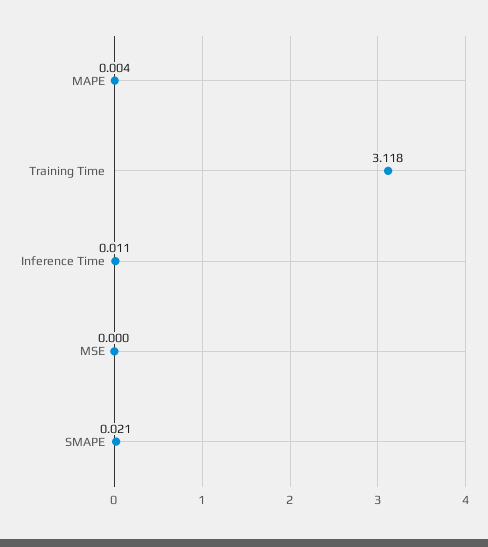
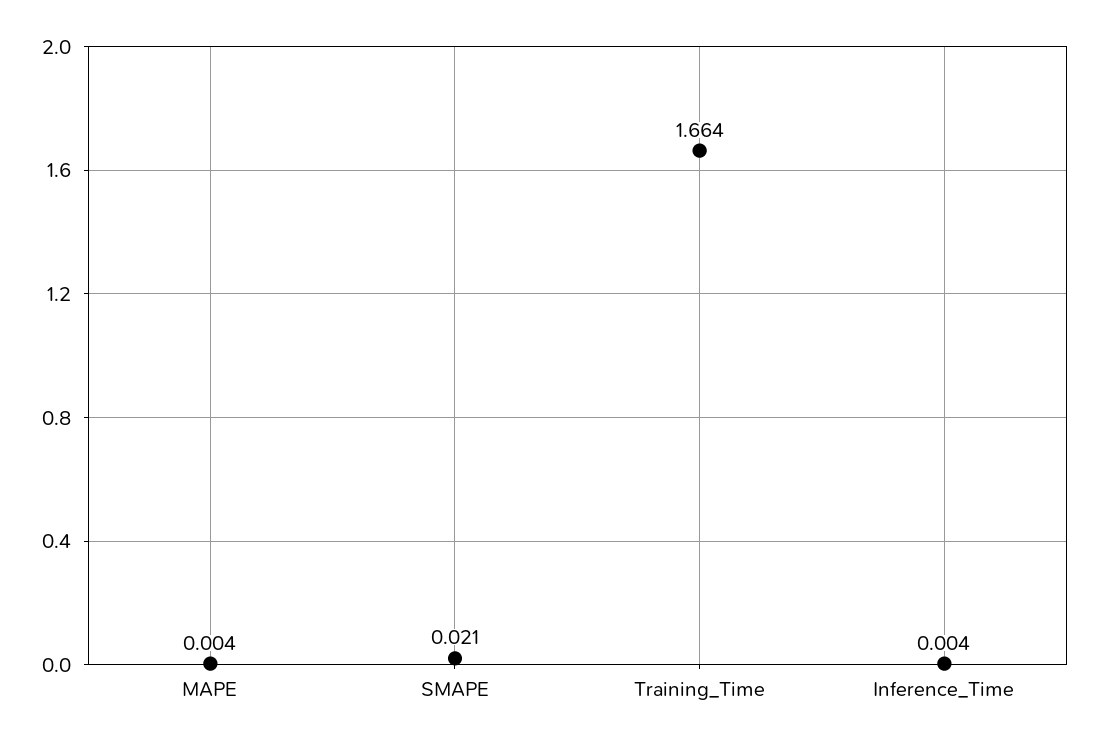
Training Time: 3.118 -> 1.664
Inference Time: 0.011 -> 0.004
MSE: 0 -> none

